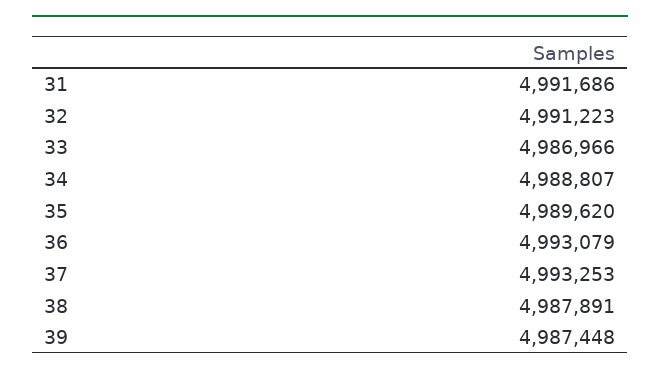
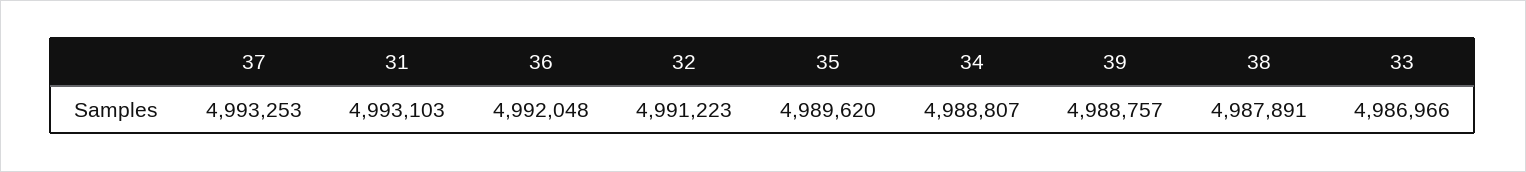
31: 4991686 -> 4993103
36: 4993079 -> 4992048
39: 4987448 -> 4988757

